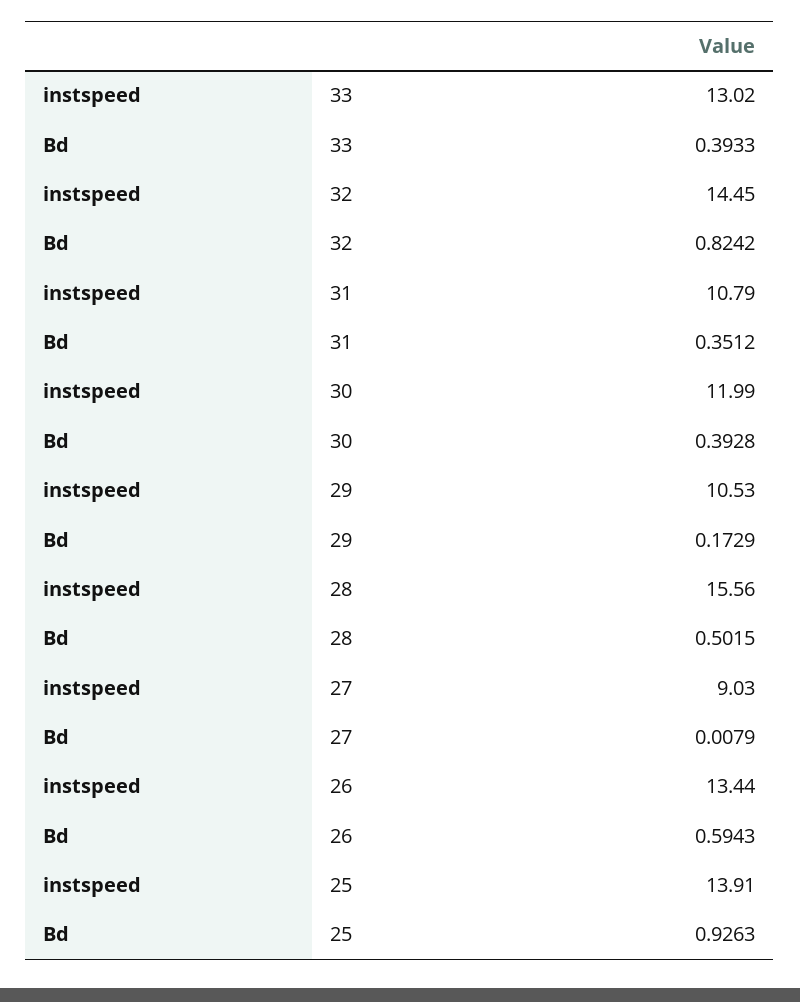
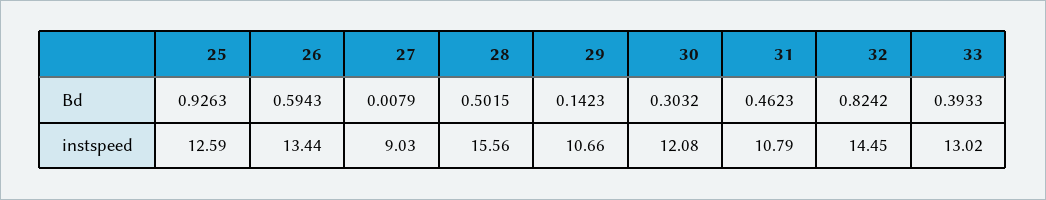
Bd, 31: 0.3512 -> 0.4623
instspeed, 30: 11.99 -> 12.08
Bd, 30: 0.3928 -> 0.3032
instspeed, 29: 10.53 -> 10.66
Bd, 29: 0.1729 -> 0.1423
instspeed, 25: 13.91 -> 12.59

